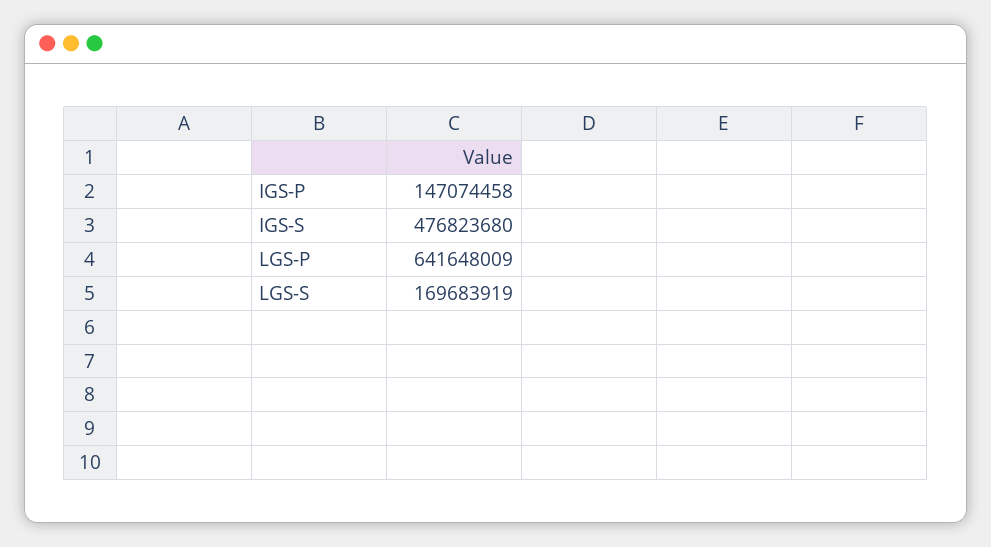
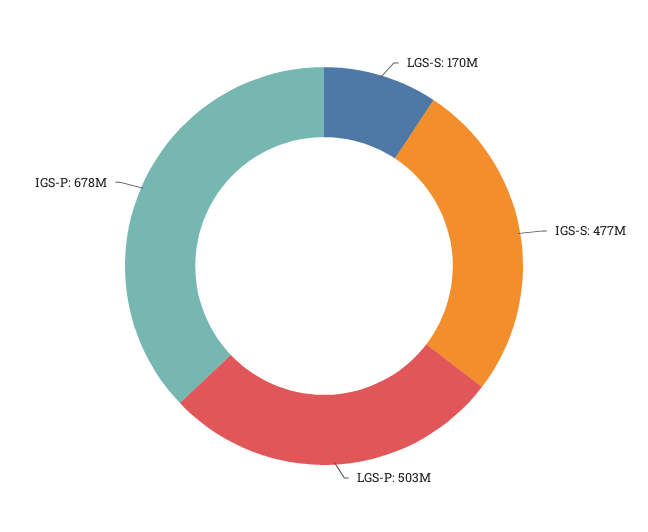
IGS-P: 147074458 -> 678000000
LGS-P: 641648009 -> 503000000

